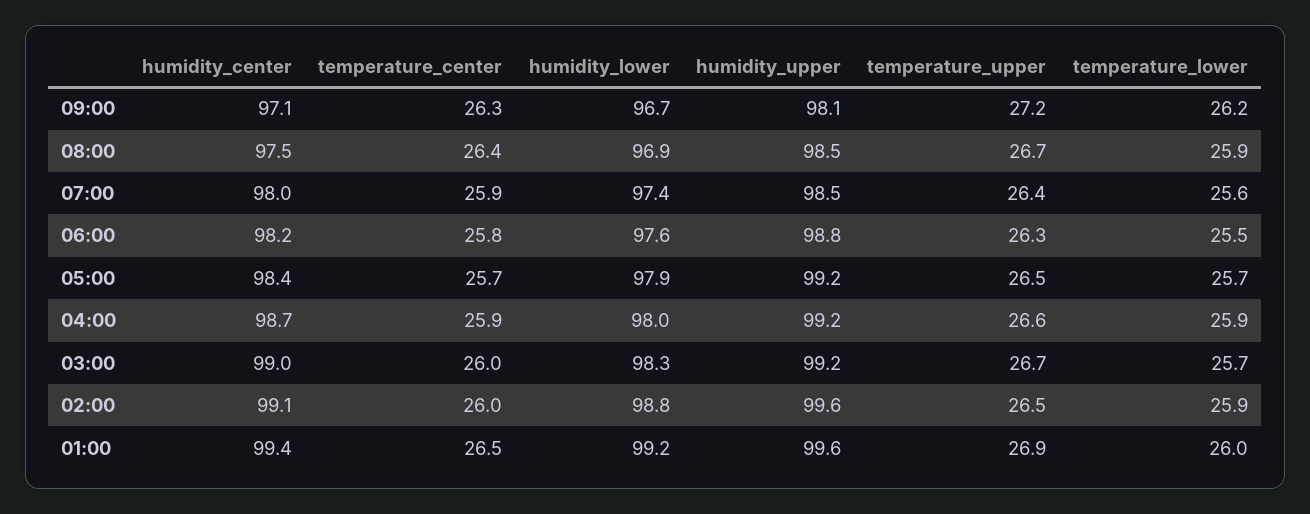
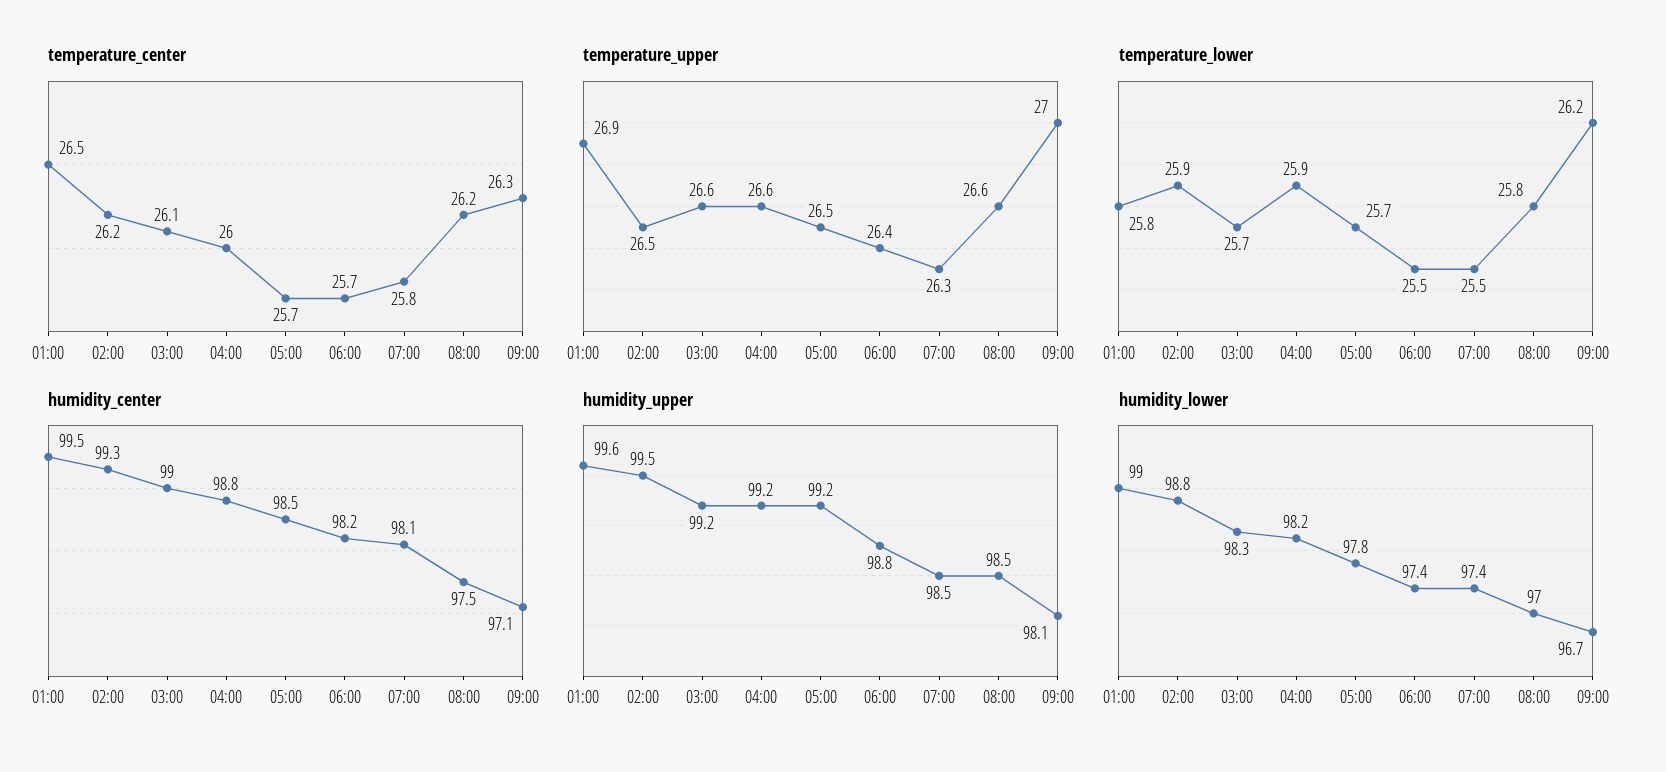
temperature_upper, 09:00: 27.2 -> 27
temperature_center, 08:00: 26.4 -> 26.2
humidity_lower, 08:00: 96.9 -> 97
temperature_upper, 08:00: 26.7 -> 26.6
temperature_lower, 08:00: 25.9 -> 25.8
humidity_center, 07:00: 98 -> 98.1
temperature_center, 07:00: 25.9 -> 25.8
temperature_upper, 07:00: 26.4 -> 26.3
temperature_lower, 07:00: 25.6 -> 25.5
temperature_center, 06:00: 25.8 -> 25.7
humidity_lower, 06:00: 97.6 -> 97.4
temperature_upper, 06:00: 26.3 -> 26.4
humidity_center, 05:00: 98.4 -> 98.5
humidity_lower, 05:00: 97.9 -> 97.8
humidity_center, 04:00: 98.7 -> 98.8
temperature_center, 04:00: 25.9 -> 26
humidity_lower, 04:00: 98 -> 98.2
temperature_center, 03:00: 26 -> 26.1
temperature_upper, 03:00: 26.7 -> 26.6
humidity_center, 02:00: 99.1 -> 99.3
temperature_center, 02:00: 26 -> 26.2
humidity_upper, 02:00: 99.6 -> 99.5
humidity_center, 01:00: 99.4 -> 99.5
humidity_lower, 01:00: 99.2 -> 99
temperature_lower, 01:00: 26 -> 25.8

